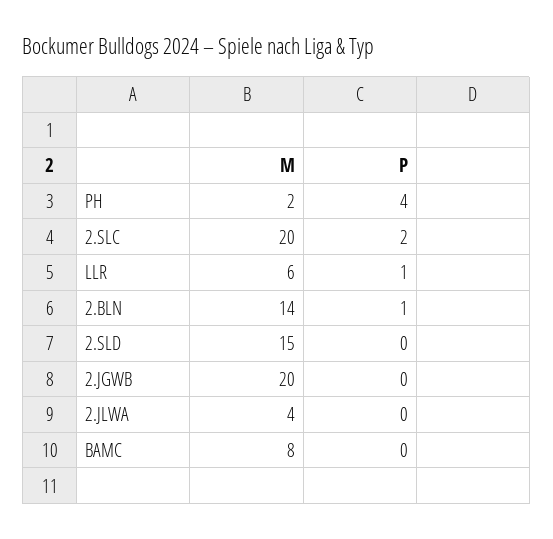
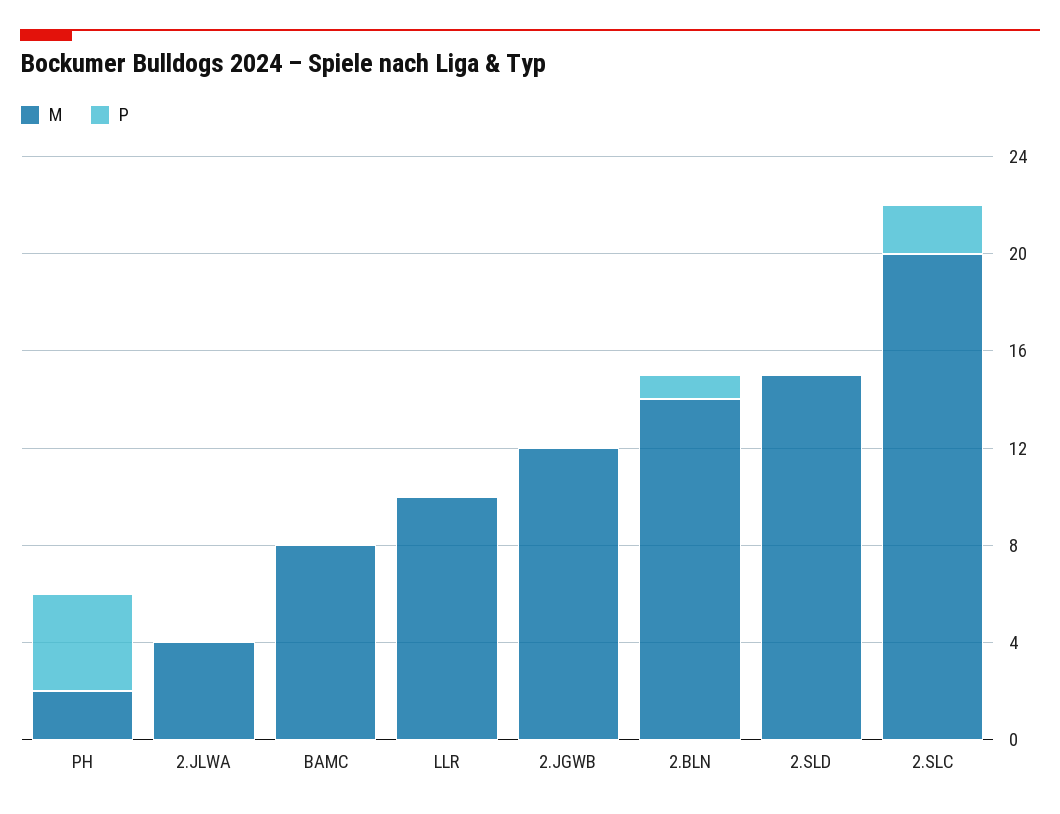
M, LLR: 6 -> 10
P, LLR: 1 -> 0
M, 2.JGWB: 20 -> 12

